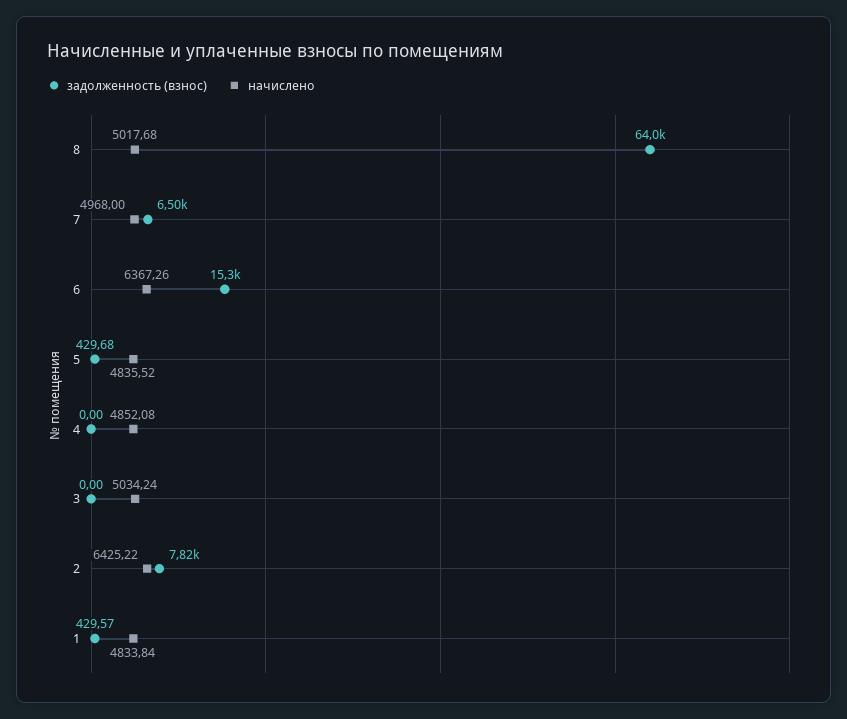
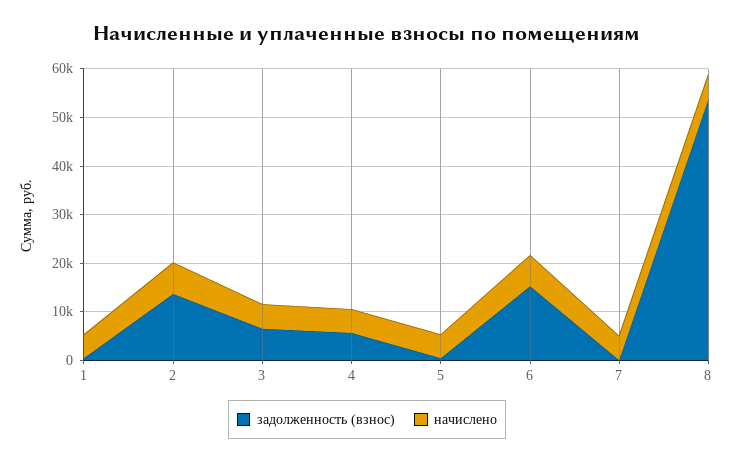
задолженность (взнос), 8: 64000 -> 54000
задолженность (взнос), 7: 6500 -> 0
задолженность (взнос), 4: 0 -> 6000
задолженность (взнос), 3: 0 -> 6000
задолженность (взнос), 2: 7820 -> 14000

